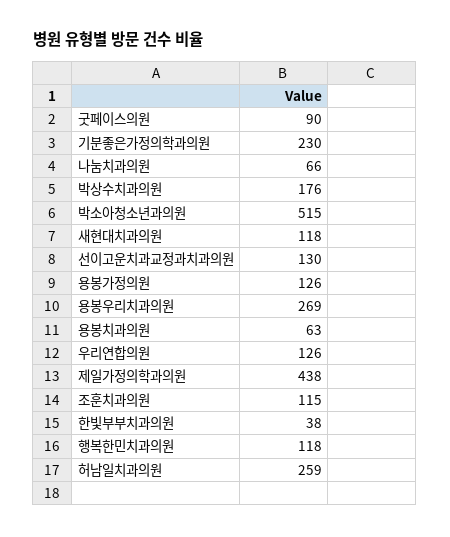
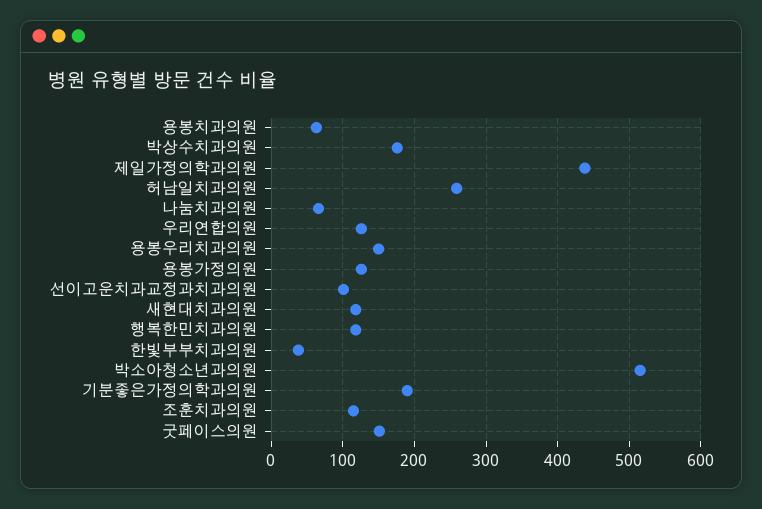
굿페이스의원: 90 -> 150
기분좋은가정의학과의원: 230 -> 190
선이고운치과교정과치과의원: 130 -> 100
용봉우리치과의원: 269 -> 150

